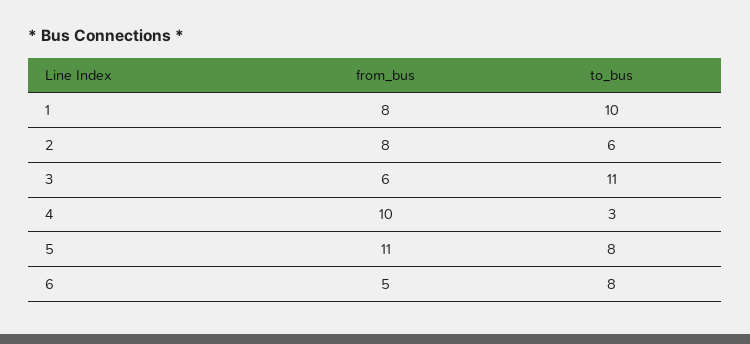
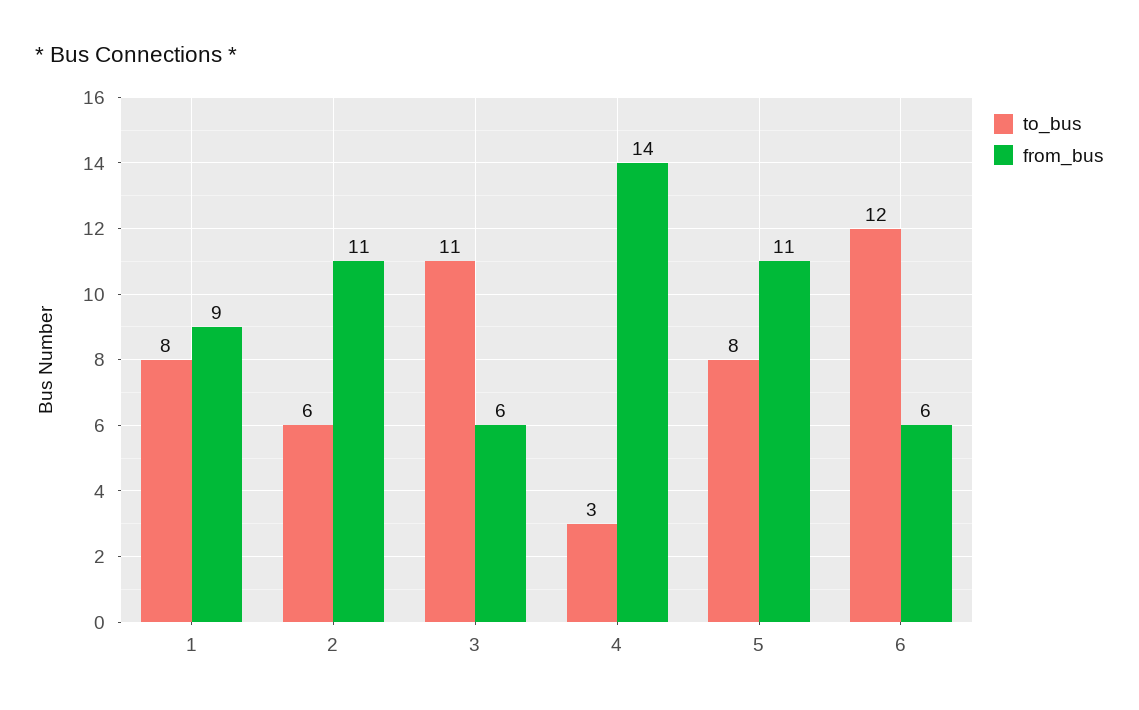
from_bus, 1: 8 -> 9
to_bus, 1: 10 -> 8
from_bus, 2: 8 -> 11
from_bus, 4: 10 -> 14
from_bus, 6: 5 -> 6
to_bus, 6: 8 -> 12

